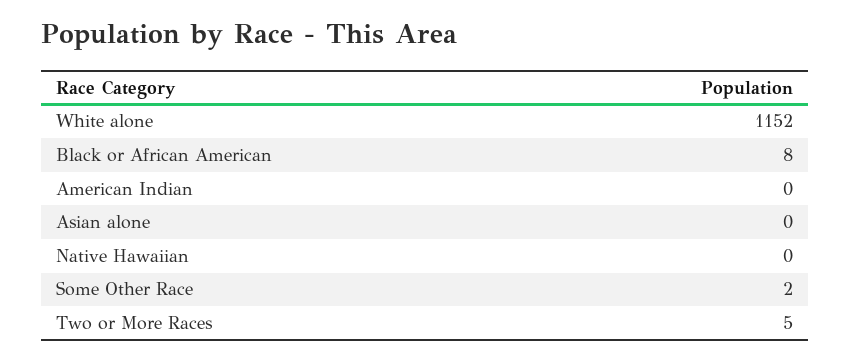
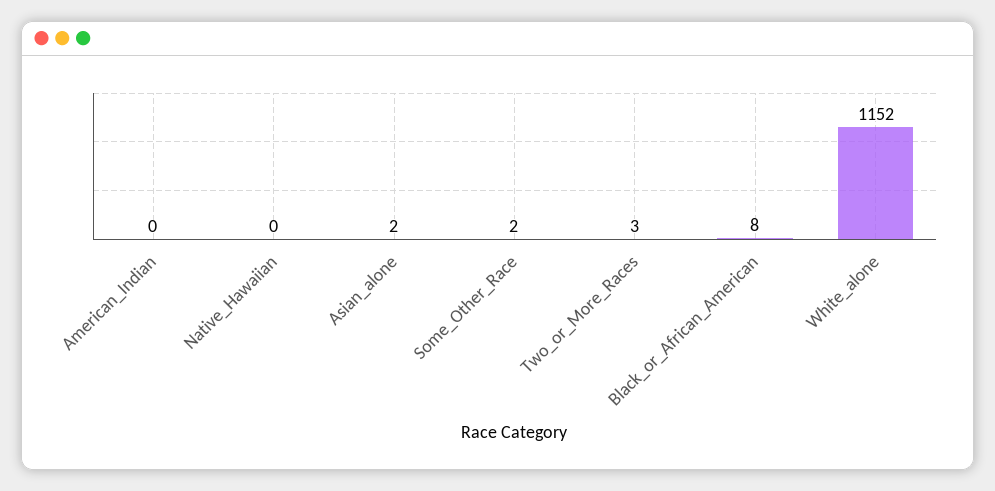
Asian alone: 0 -> 2
Two or More Races: 5 -> 3

